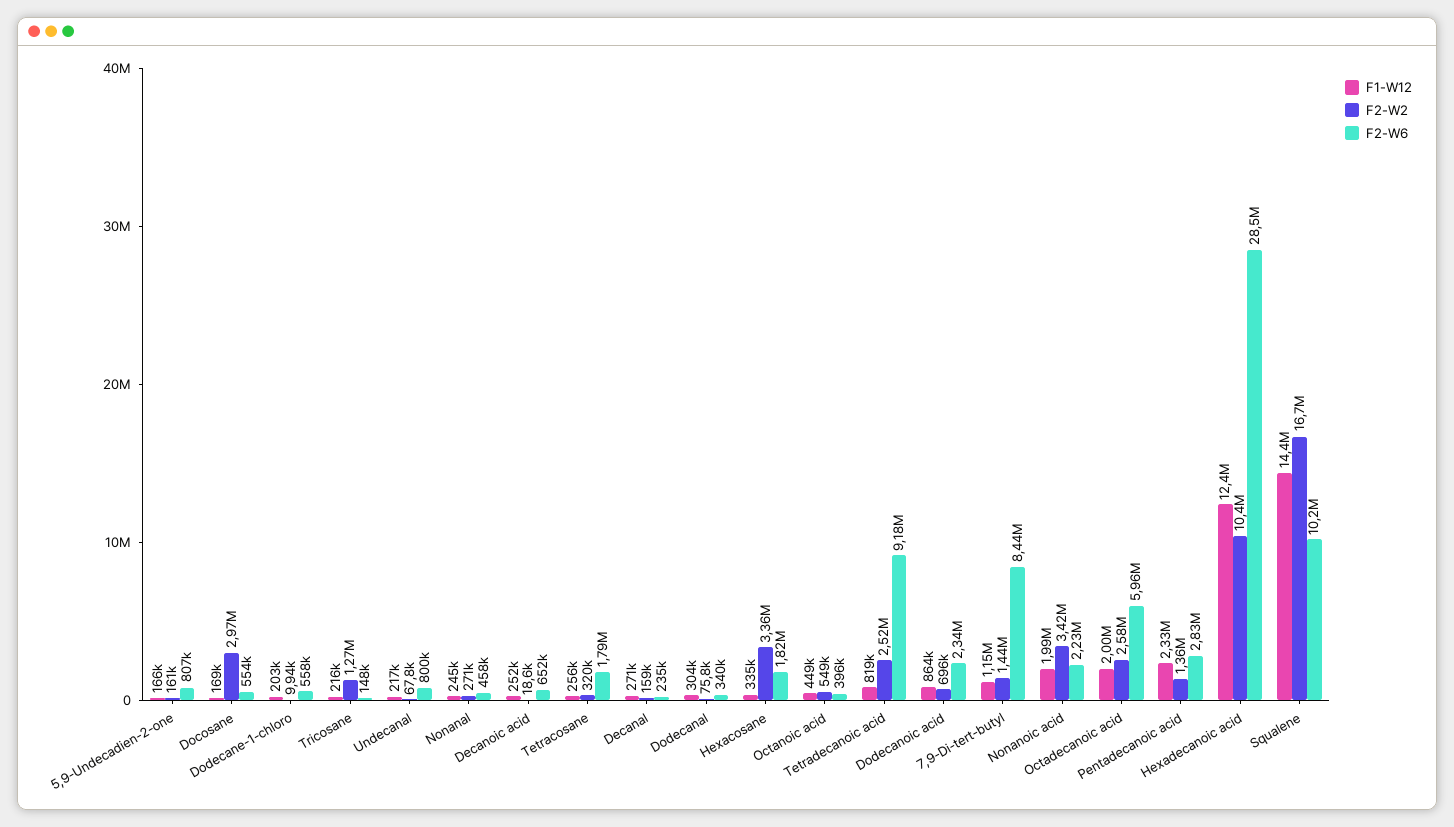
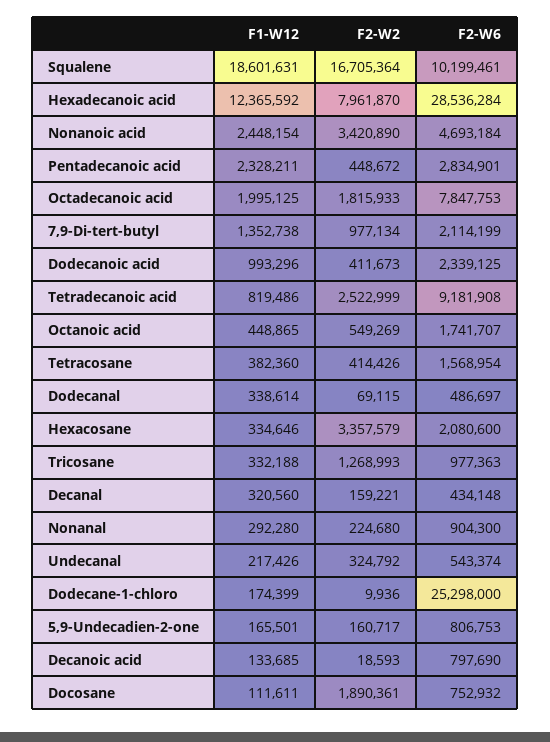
F1-W12, Docosane: 169000 -> 111611
F2-W2, Docosane: 2970000 -> 1890361
F2-W6, Docosane: 554000 -> 752932
F1-W12, Dodecane-1-chloro: 203000 -> 174399
F2-W6, Dodecane-1-chloro: 558000 -> 25298000
F1-W12, Tricosane: 216000 -> 332188
F2-W6, Tricosane: 148000 -> 977363
F2-W2, Undecanal: 67800 -> 324792
F2-W6, Undecanal: 800000 -> 543374
F1-W12, Nonanal: 245000 -> 292280
F2-W2, Nonanal: 271000 -> 224680
F2-W6, Nonanal: 458000 -> 904300
F1-W12, Decanoic acid: 252000 -> 133685
F2-W6, Decanoic acid: 652000 -> 797690
F1-W12, Tetracosane: 256000 -> 382360
F2-W2, Tetracosane: 320000 -> 414426
F2-W6, Tetracosane: 1790000 -> 1568954
F1-W12, Decanal: 271000 -> 320560
F2-W6, Decanal: 235000 -> 434148
F1-W12, Dodecanal: 304000 -> 338614
F2-W2, Dodecanal: 75800 -> 69115
F2-W6, Dodecanal: 340000 -> 486697
F2-W6, Hexacosane: 1820000 -> 2080600
F2-W6, Octanoic acid: 396000 -> 1741707
F1-W12, Dodecanoic acid: 864000 -> 993296
F2-W2, Dodecanoic acid: 696000 -> 411673
F1-W12, 7,9-Di-tert-butyl: 1150000 -> 1352738
F2-W2, 7,9-Di-tert-butyl: 1440000 -> 977134
F2-W6, 7,9-Di-tert-butyl: 8440000 -> 2114199
F1-W12, Nonanoic acid: 1990000 -> 2448154
F2-W6, Nonanoic acid: 2230000 -> 4693184
F2-W2, Octadecanoic acid: 2580000 -> 1815933
F2-W6, Octadecanoic acid: 5960000 -> 7847753
F2-W2, Pentadecanoic acid: 1360000 -> 448672
F2-W2, Hexadecanoic acid: 10400000 -> 7961870
F1-W12, Squalene: 14400000 -> 18601631

